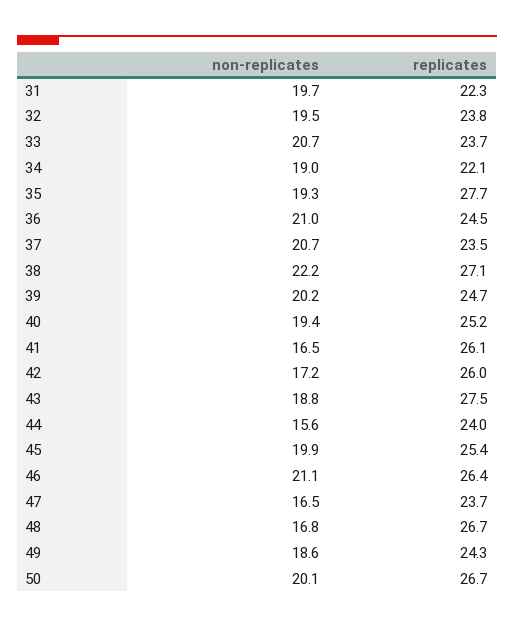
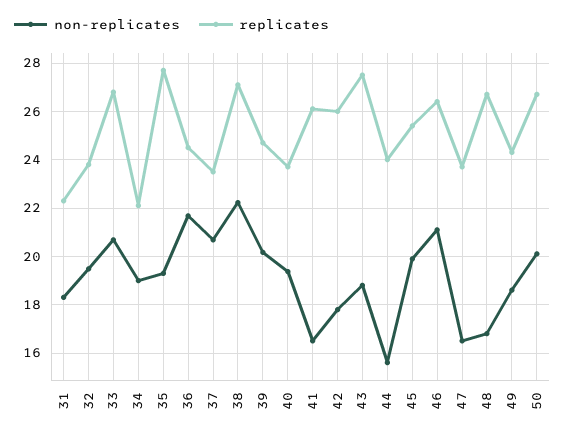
non-replicates, 31: 19.7 -> 18.25
replicates, 33: 23.7 -> 26.75
non-replicates, 36: 21 -> 21.75
replicates, 40: 25.2 -> 23.75
non-replicates, 42: 17.2 -> 17.75

